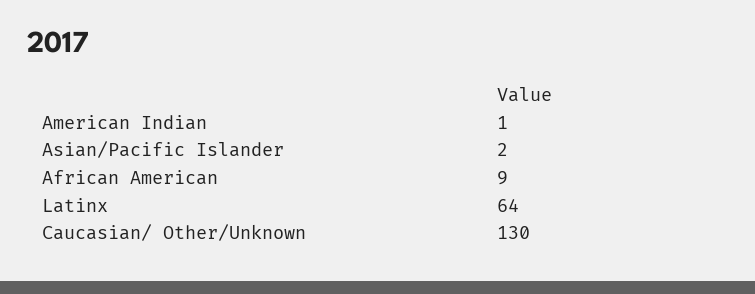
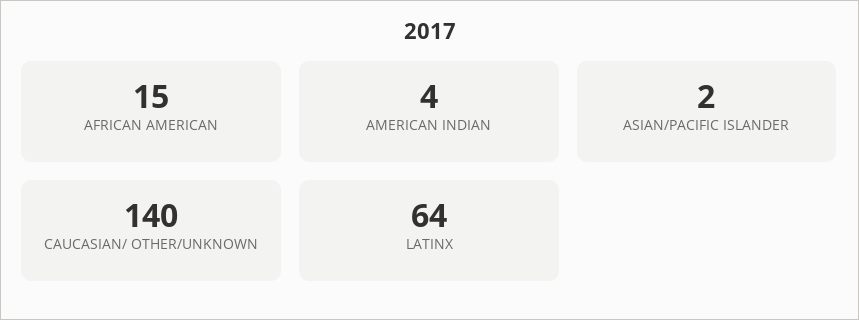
American Indian: 1 -> 4
African American: 9 -> 15
Caucasian/ Other/Unknown: 130 -> 140

